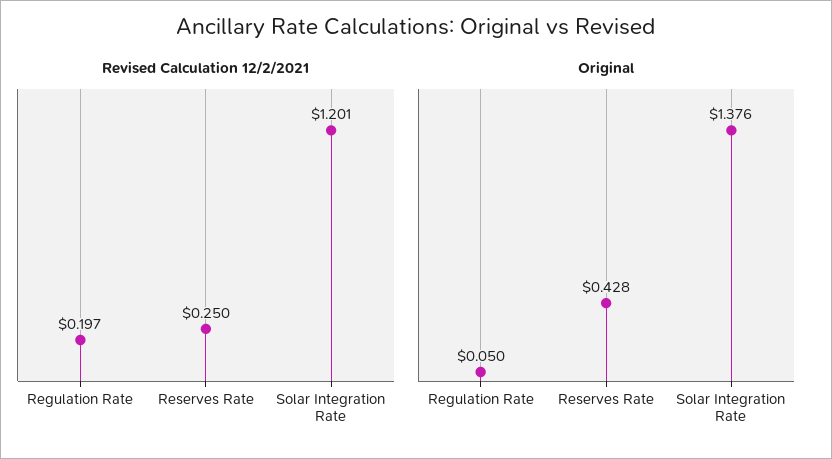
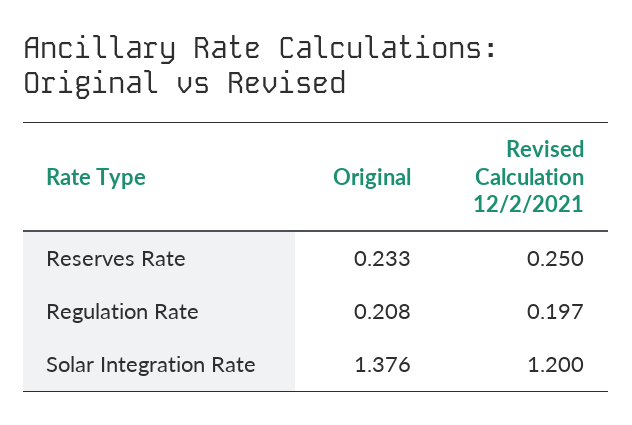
Revised Calculation 12/2/2021, Solar Integration Rate: 1.201 -> 1.2
Original, Regulation Rate: 0.05 -> 0.208
Original, Reserves Rate: 0.428 -> 0.233

